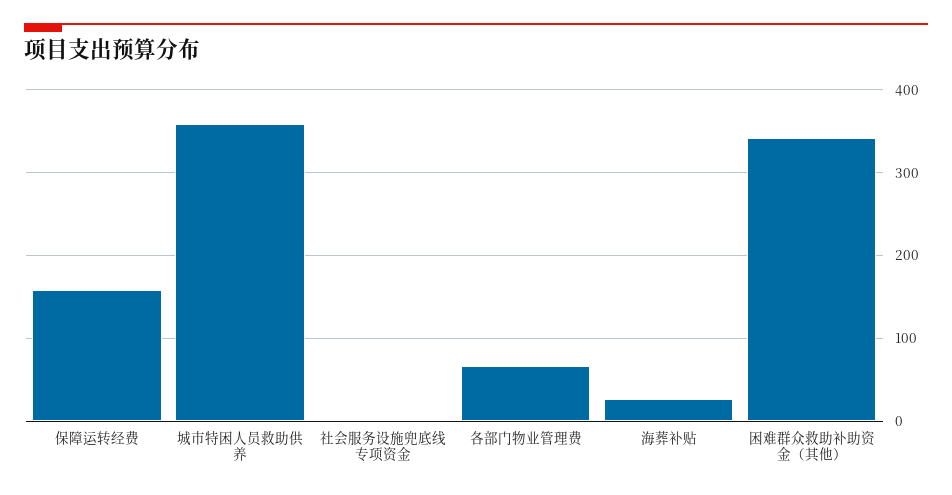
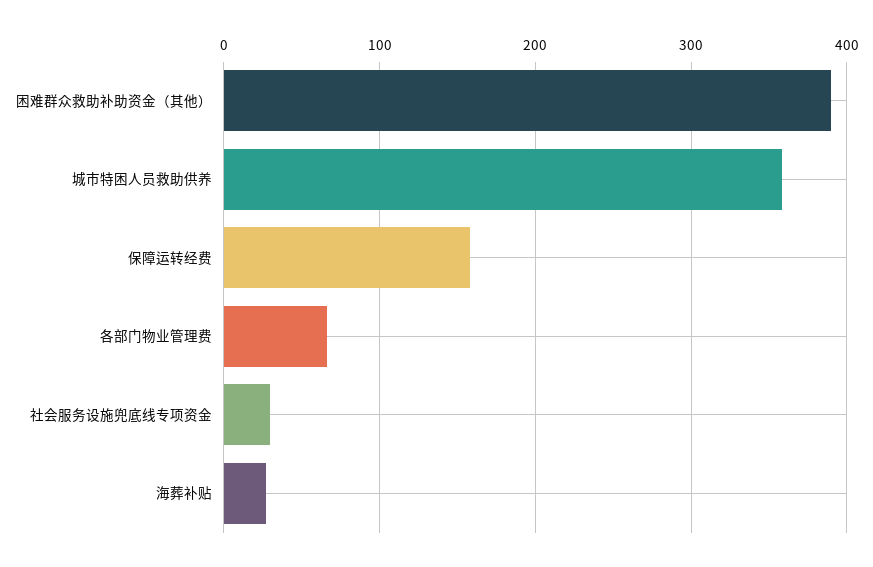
社会服务设施兜底线专项资金: 0 -> 30
困难群众救助补助资金（其他）: 340 -> 390

